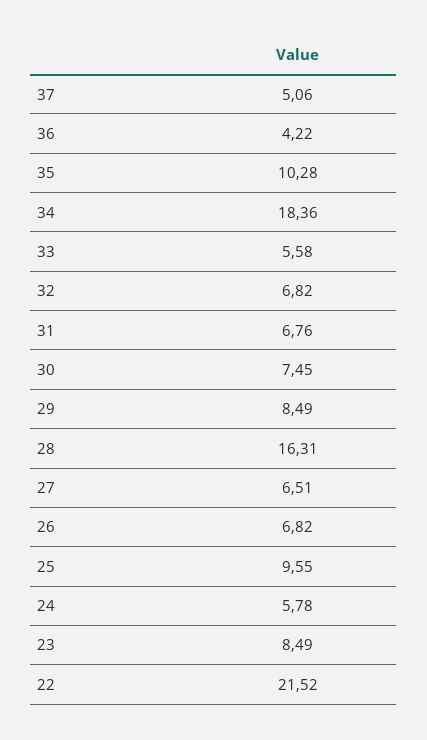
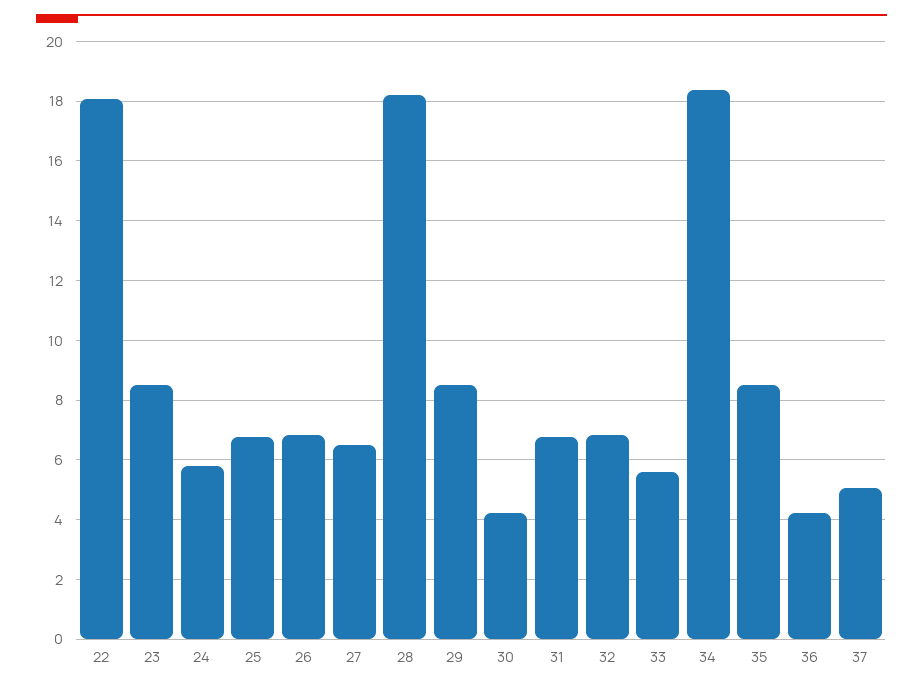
35: 10.28 -> 8.5
30: 7.45 -> 4.25
28: 16.31 -> 18.25
25: 9.55 -> 6.75
22: 21.52 -> 18

